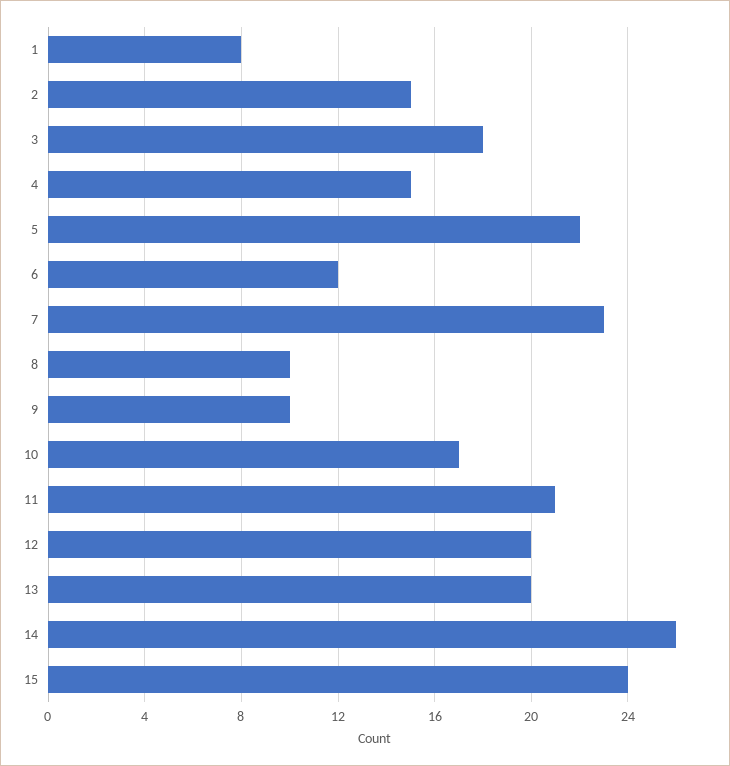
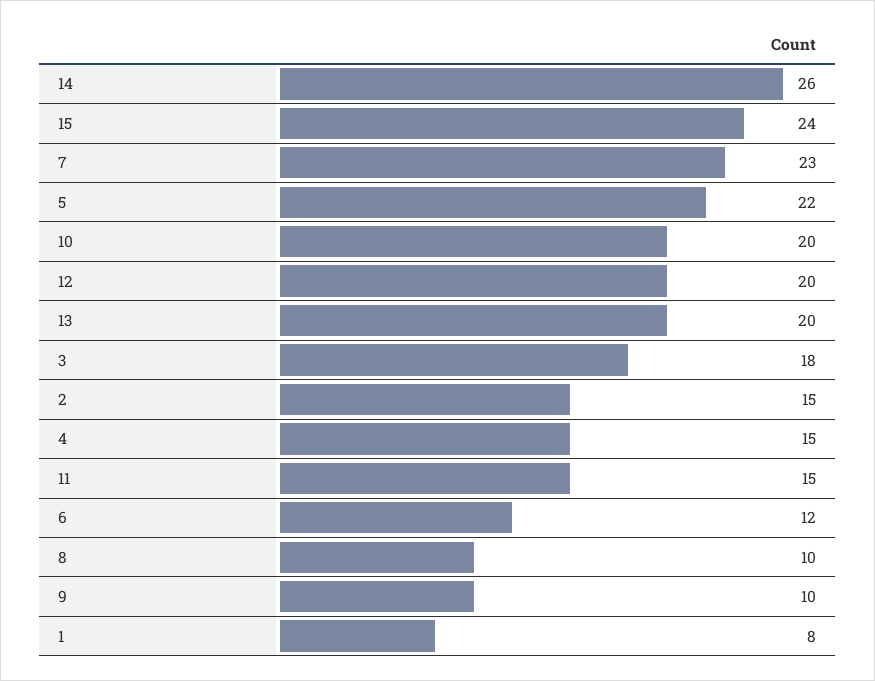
10: 17 -> 20
11: 21 -> 15

